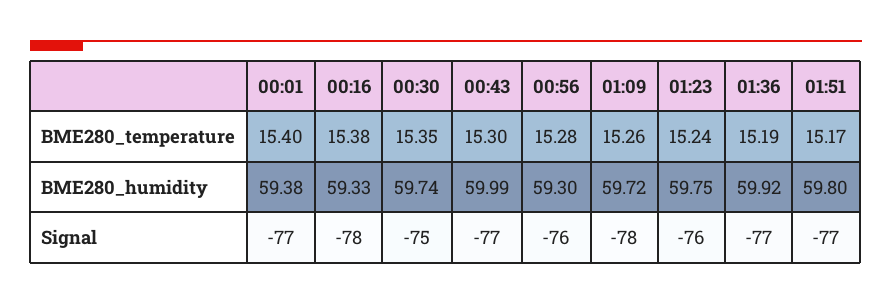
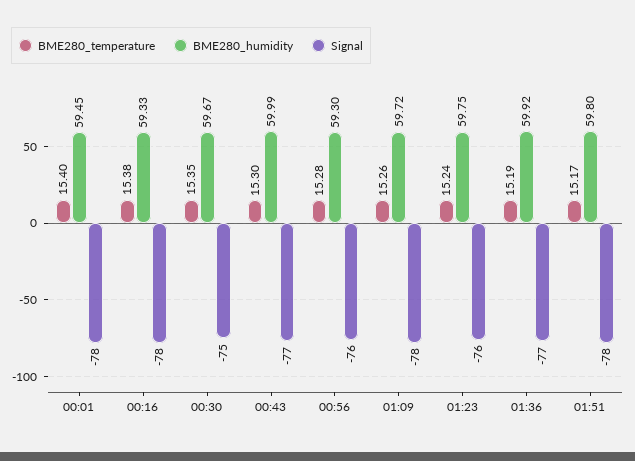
BME280_humidity, 00:01: 59.38 -> 59.45
BME280_humidity, 00:30: 59.74 -> 59.67
Signal, 00:01: -77 -> -78
Signal, 01:51: -77 -> -78

